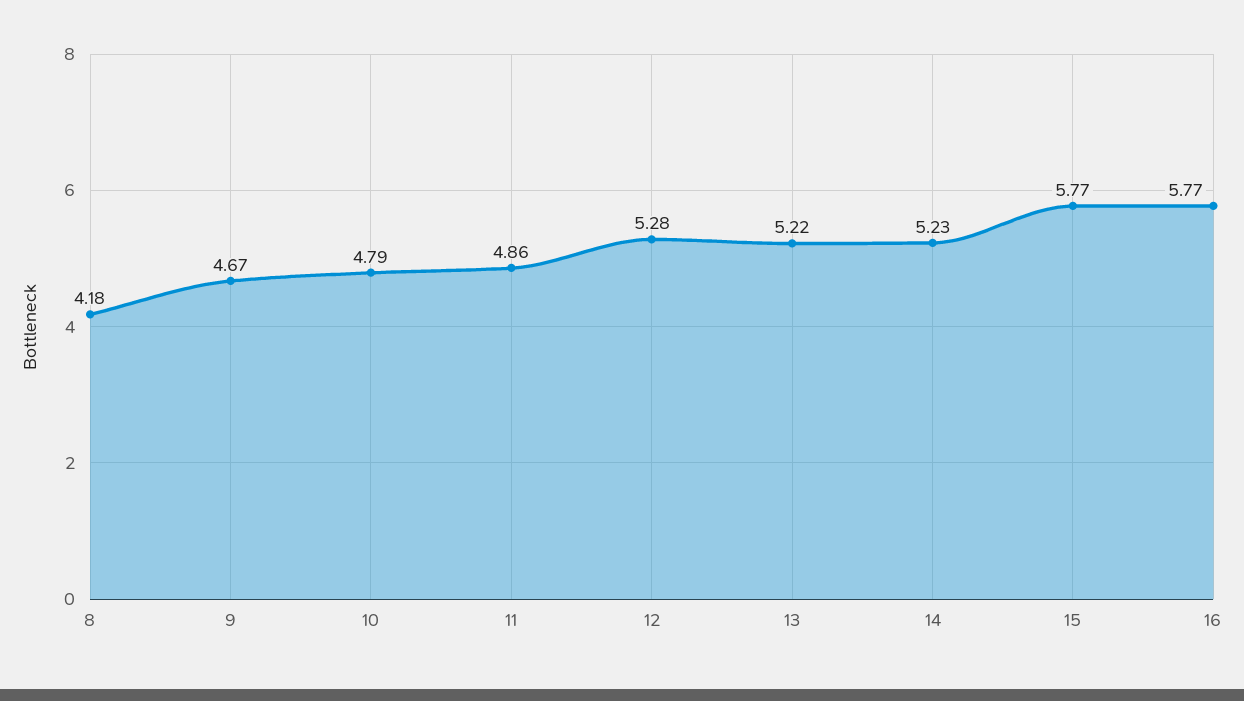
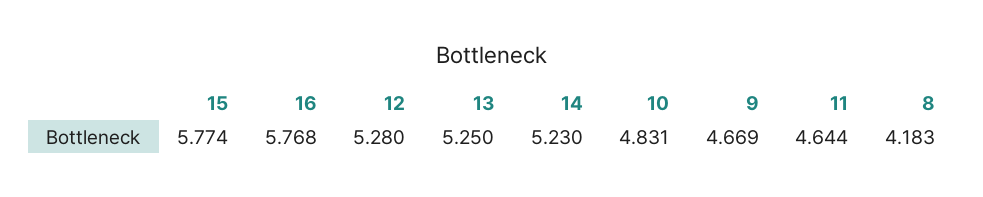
10: 4.79 -> 4.831
11: 4.86 -> 4.644
13: 5.22 -> 5.25

